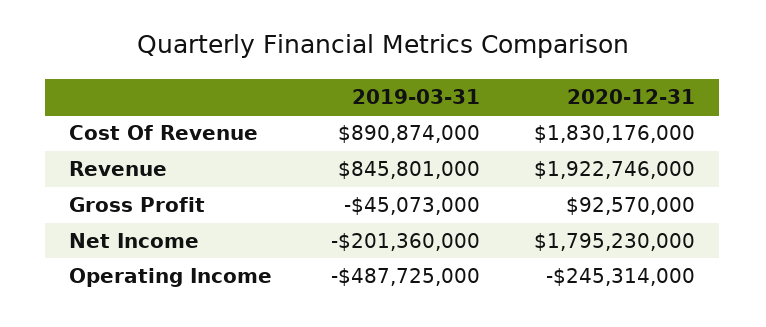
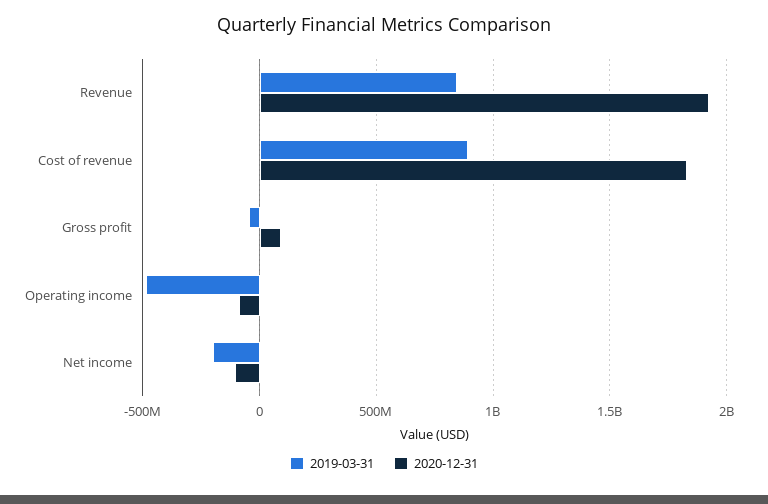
2020-12-31, Net Income: 1795230000 -> -100000000
2020-12-31, Operating Income: -245314000 -> -100000000

